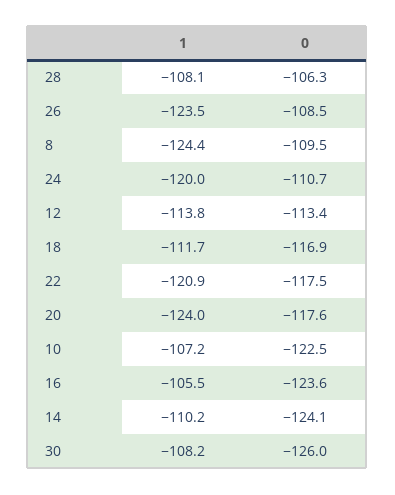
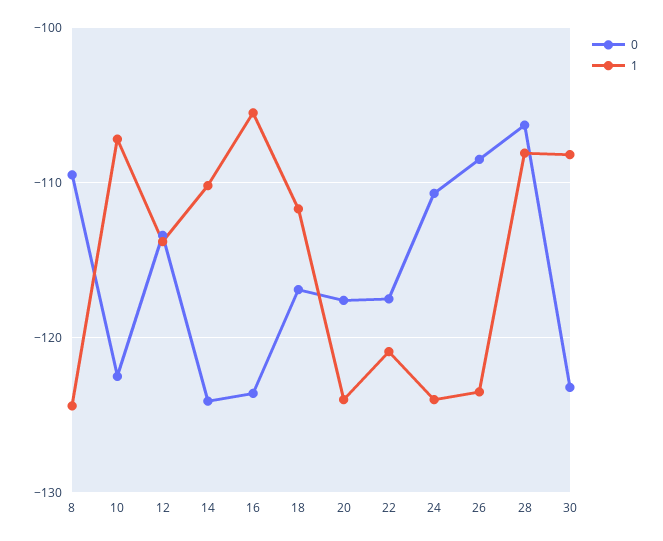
1, 24: -120 -> -124
0, 30: -126 -> -123

